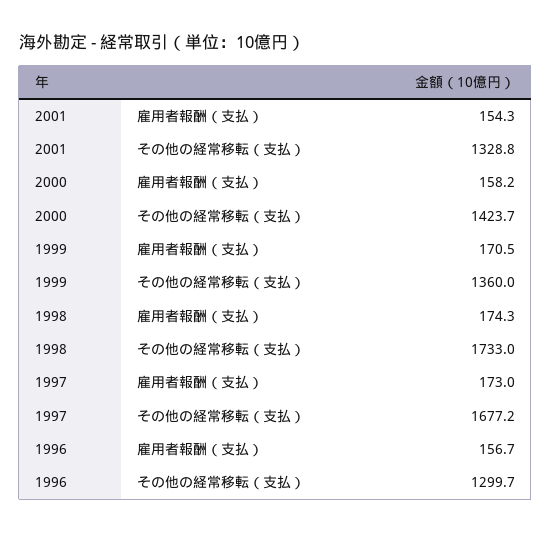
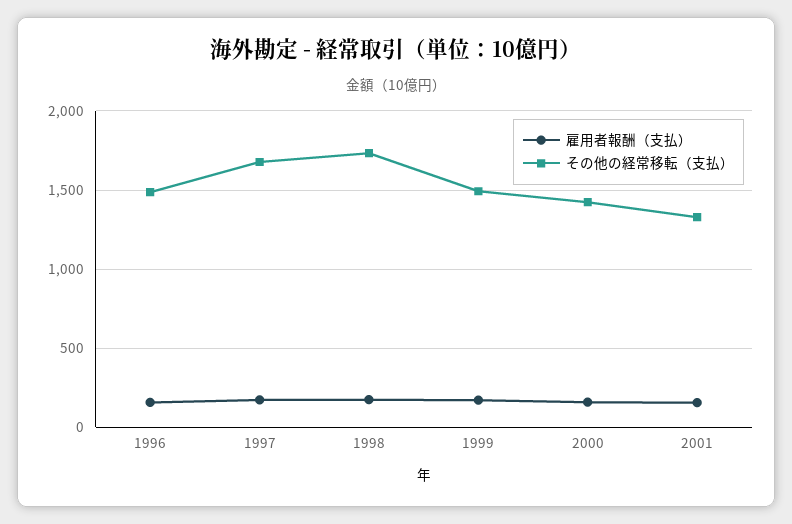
その他の経常移転（支払）, 1999: 1360 -> 1500
その他の経常移転（支払）, 1996: 1299.7 -> 1500

